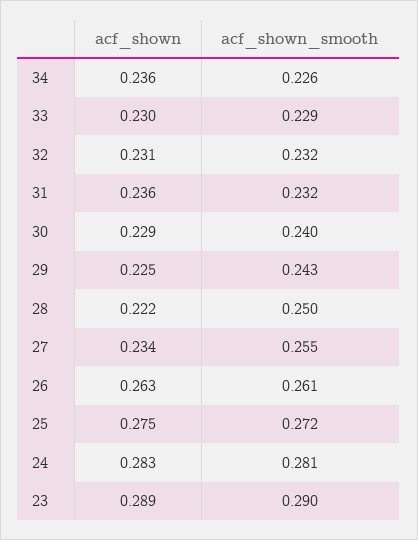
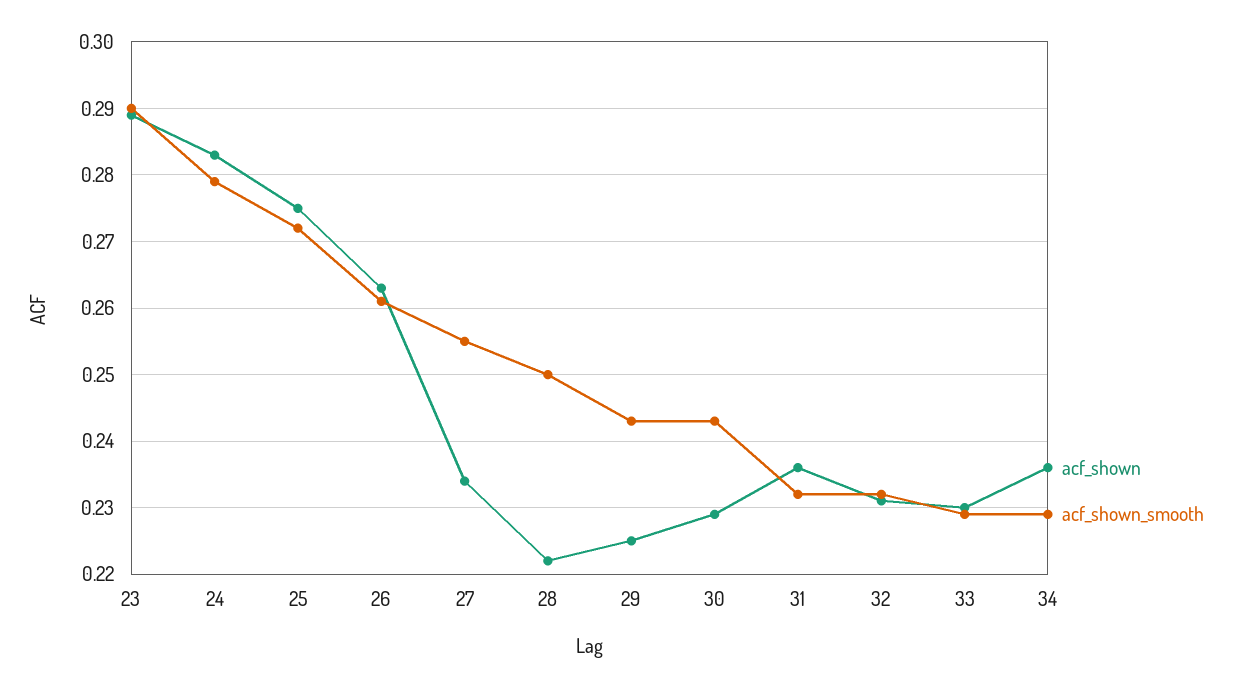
acf_shown_smooth, 34: 0.226 -> 0.229
acf_shown_smooth, 30: 0.24 -> 0.243
acf_shown_smooth, 24: 0.281 -> 0.279

